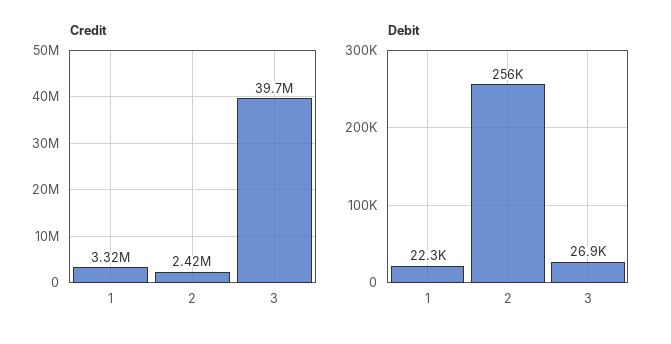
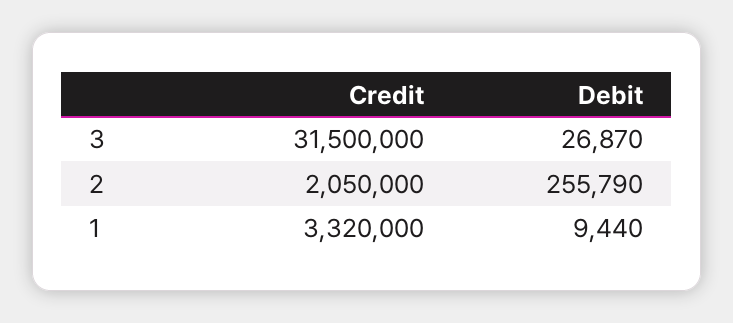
Credit, 2: 2420000 -> 2050000
Credit, 3: 39700000 -> 31500000
Debit, 1: 22300 -> 9440

